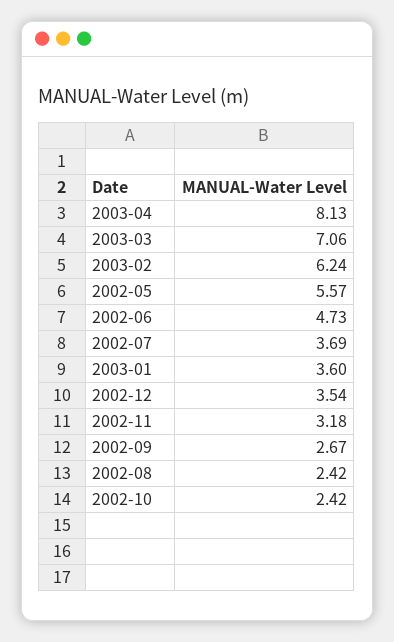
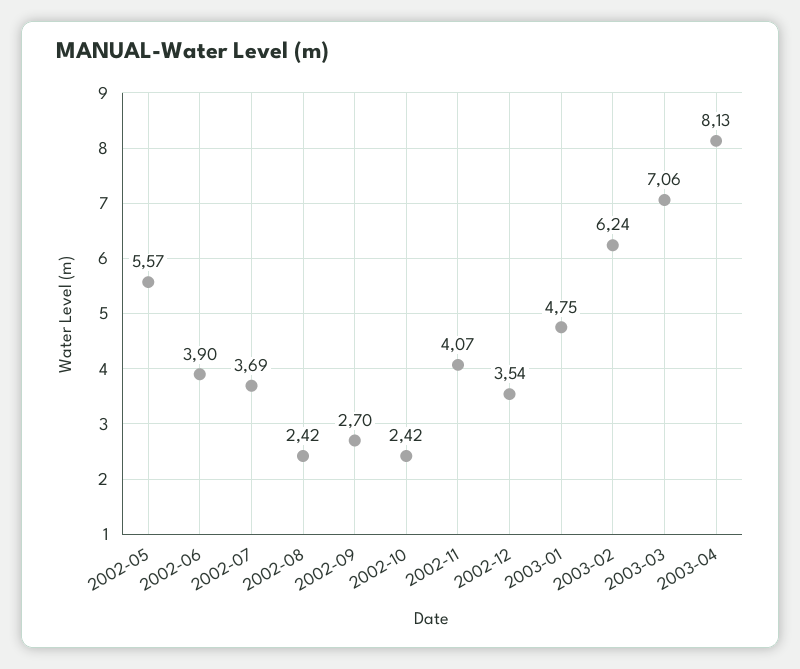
2002-06: 4.73 -> 3.9
2003-01: 3.6 -> 4.75
2002-11: 3.18 -> 4.07
2002-09: 2.67 -> 2.7

